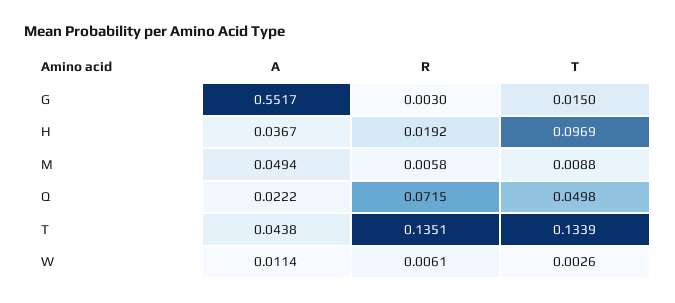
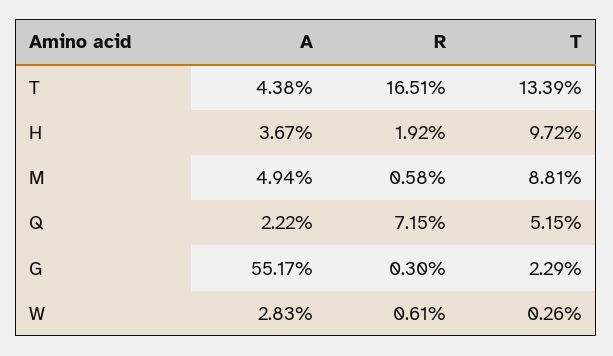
T, G: 0.015 -> 0.0229
T, H: 0.0969 -> 0.0972
T, M: 0.0088 -> 0.0881
T, Q: 0.0498 -> 0.0515
R, T: 0.1351 -> 0.1651
A, W: 0.0114 -> 0.0283

